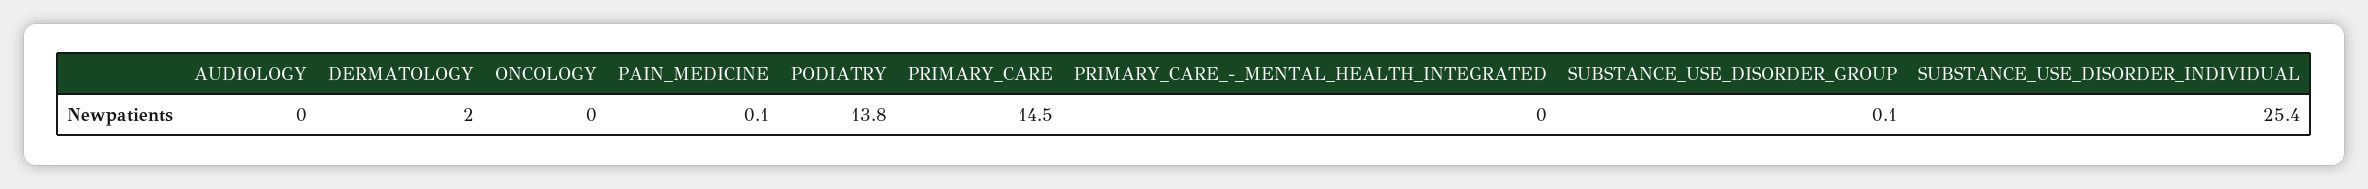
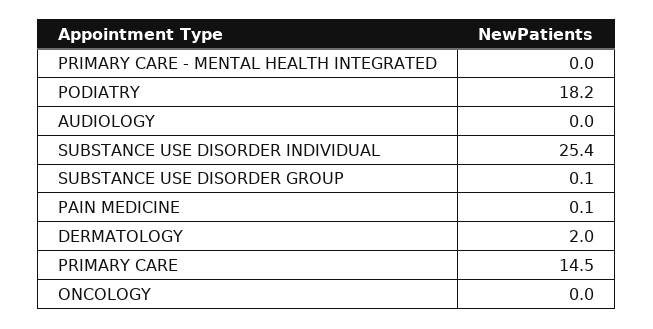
PODIATRY: 13.8 -> 18.2

